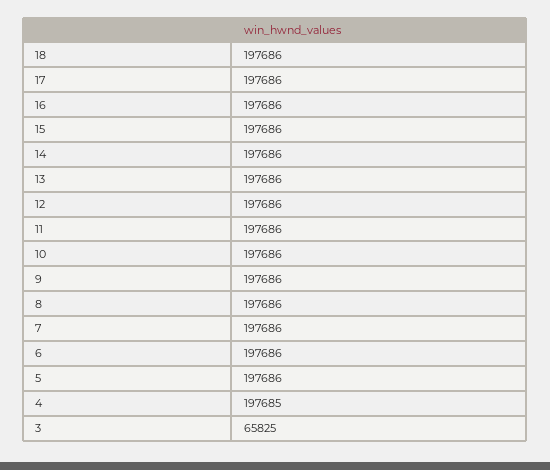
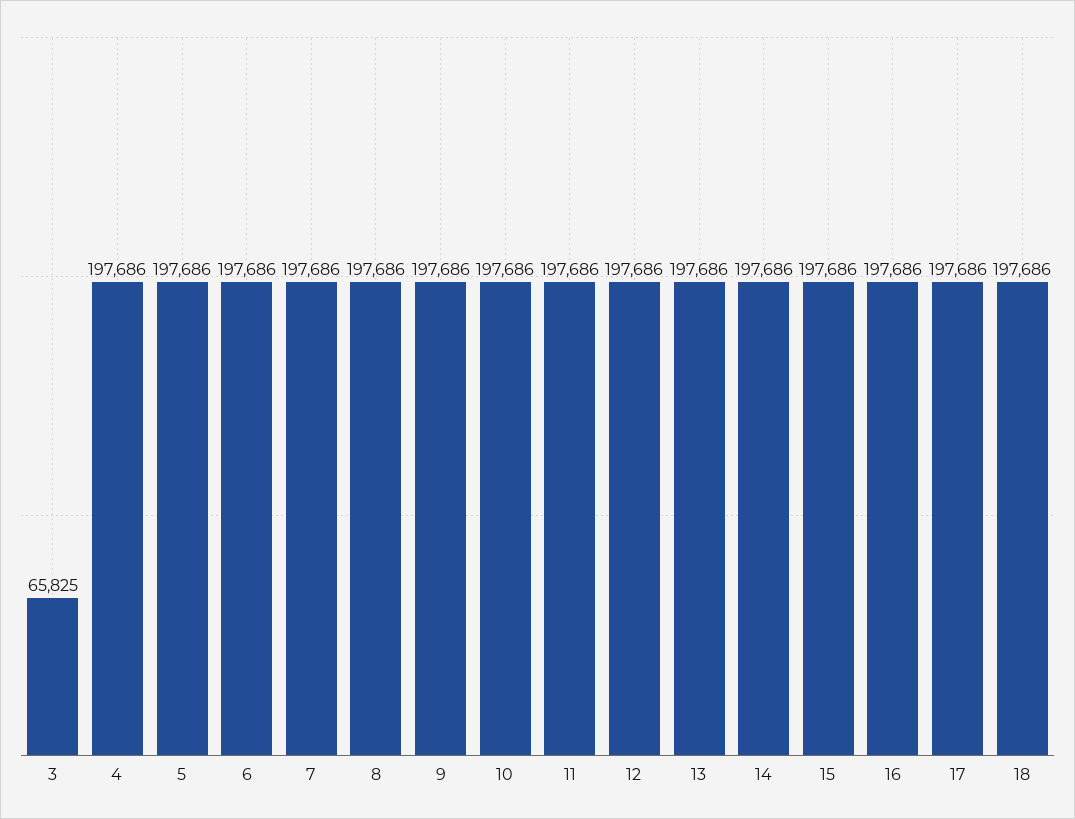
4: 197685 -> 197686

